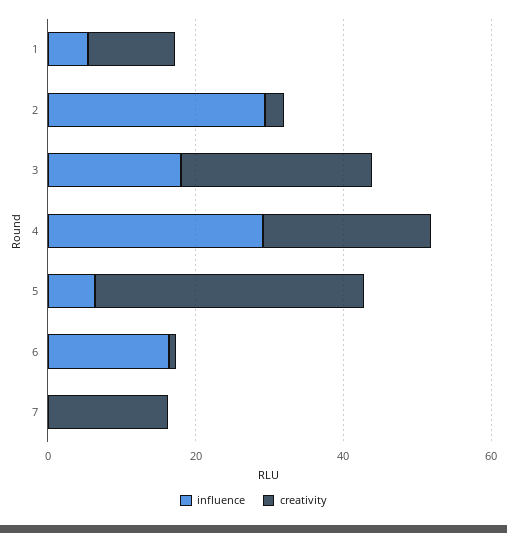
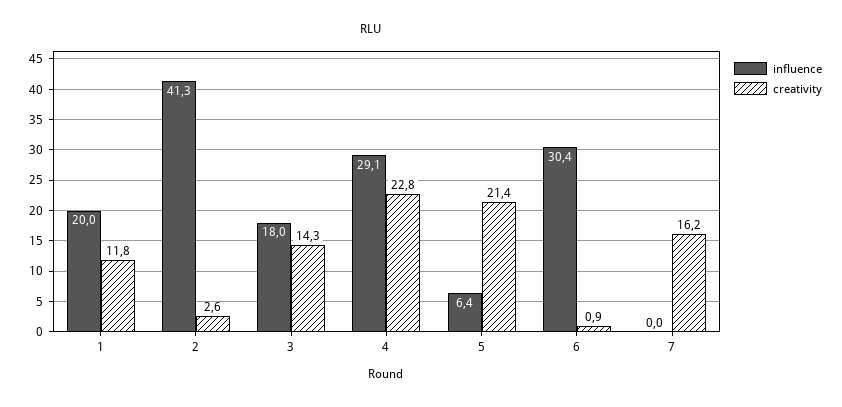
influence, 1: 5 -> 20
influence, 2: 30 -> 41.3
creativity, 3: 25 -> 14.3
creativity, 5: 35 -> 21.4
influence, 6: 15 -> 30.4

